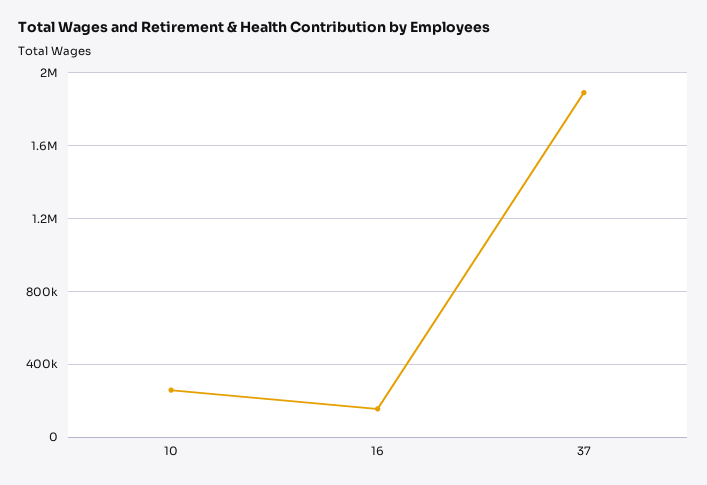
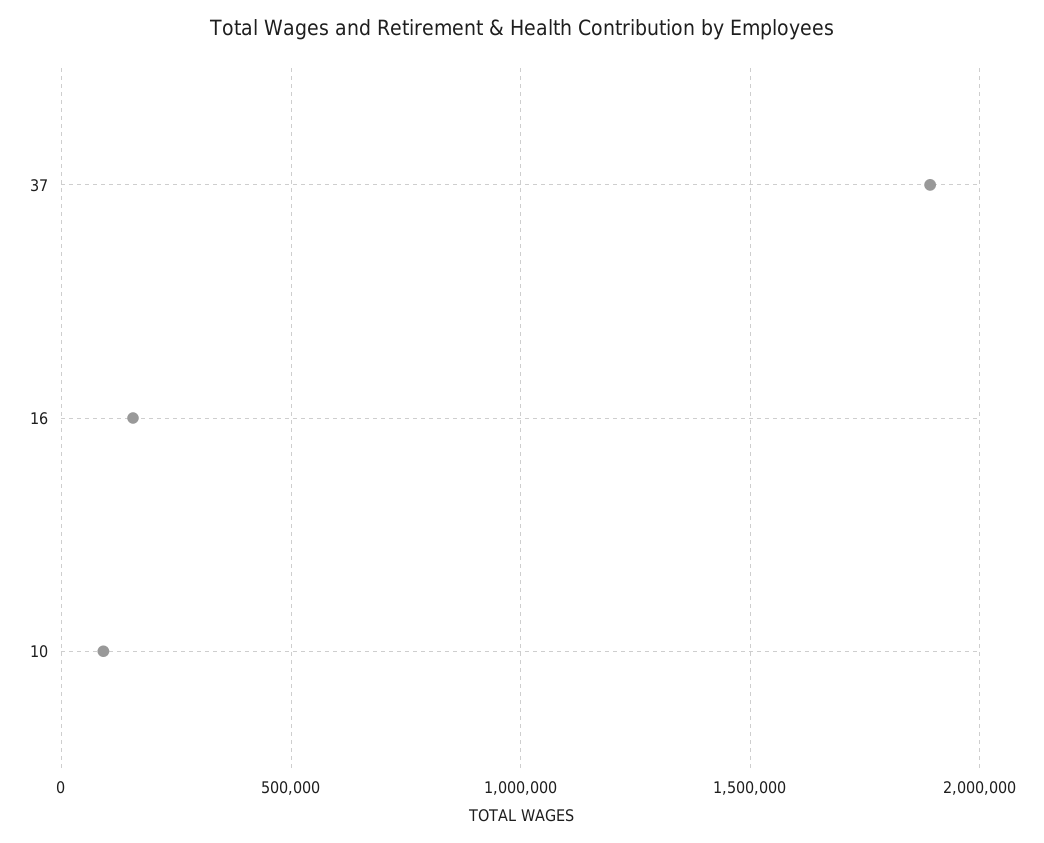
10: 250000 -> 100000

